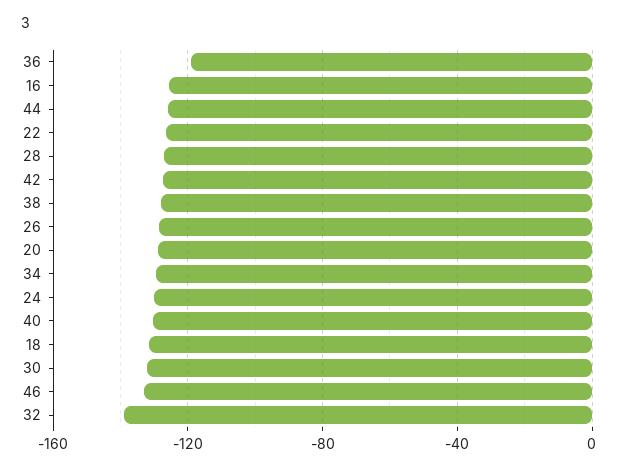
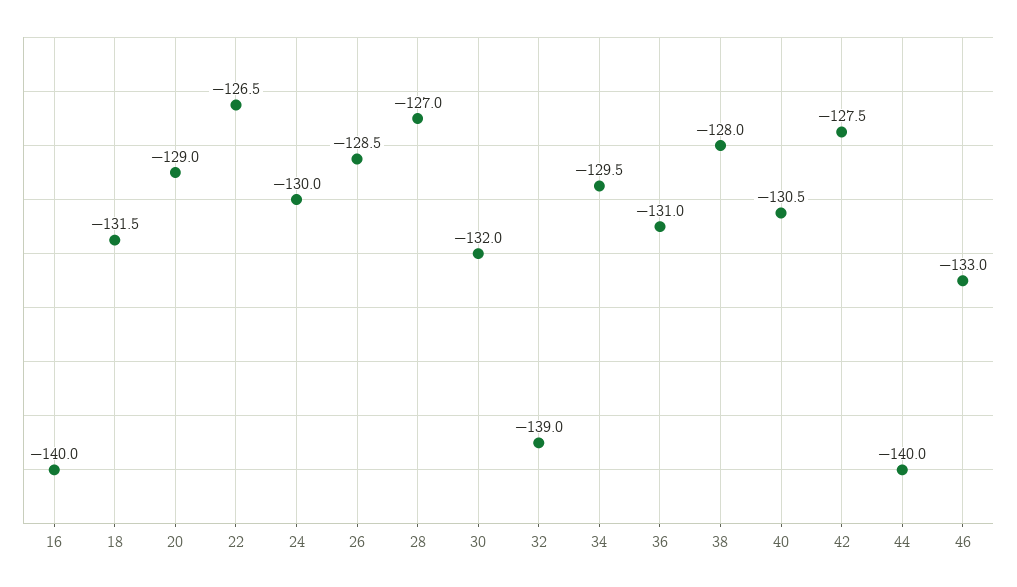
36: -120 -> -131
16: -125 -> -140
44: -125 -> -140

